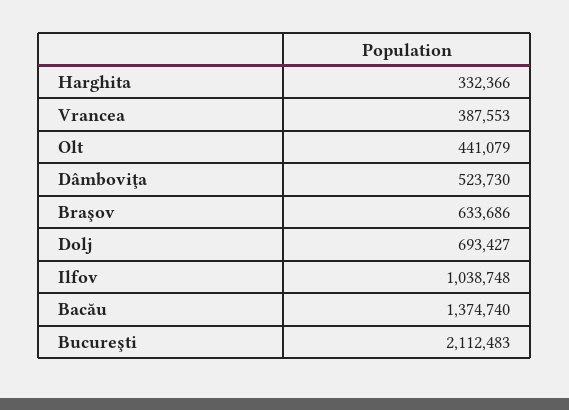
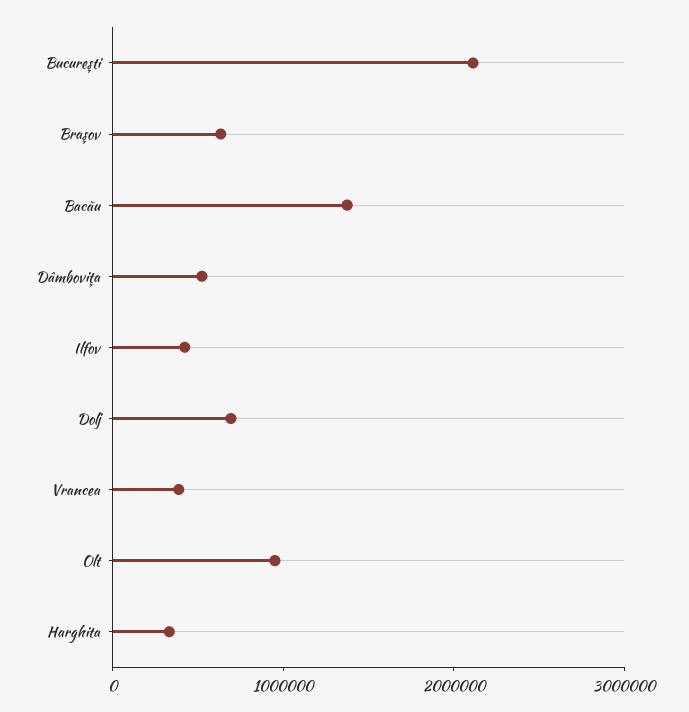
Olt: 441079 -> 1000000
Ilfov: 1038748 -> 400000

